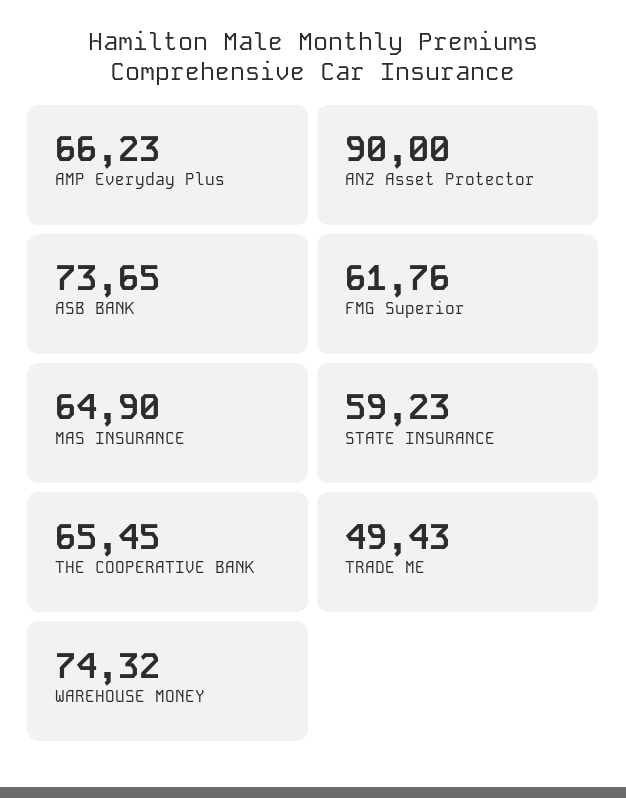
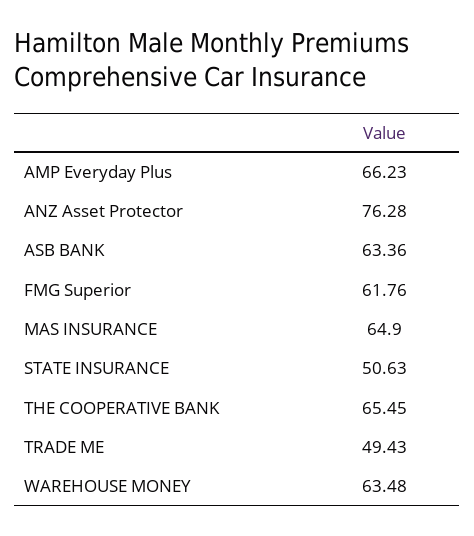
ANZ Asset Protector: 90 -> 76.28
ASB BANK: 73.65 -> 63.36
STATE INSURANCE: 59.23 -> 50.63
WAREHOUSE MONEY: 74.32 -> 63.48

